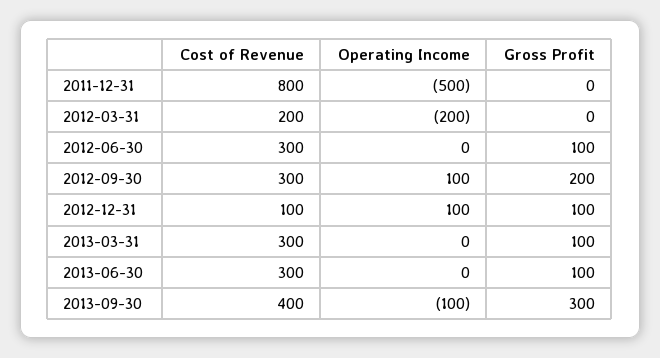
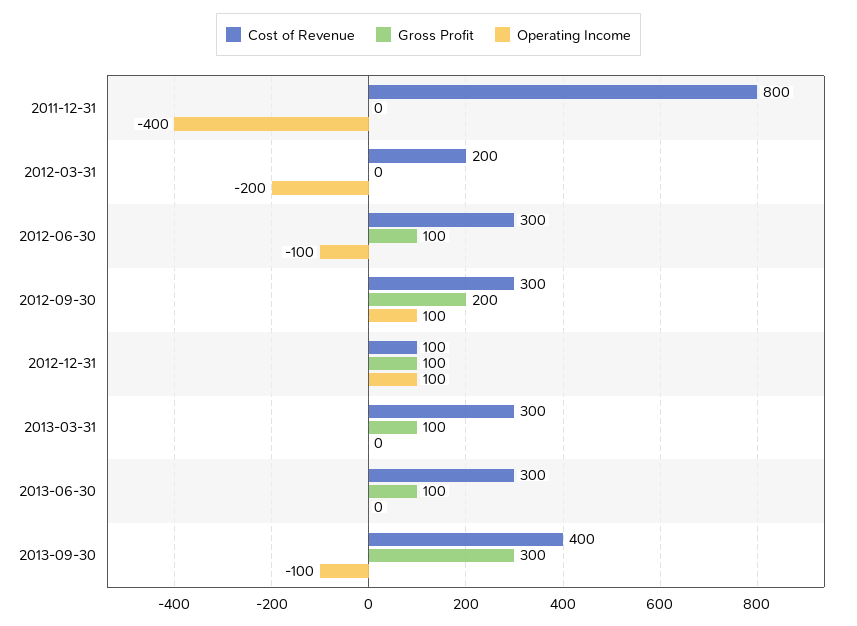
Operating Income, 2011-12-31: -500 -> -400
Operating Income, 2012-06-30: 0 -> -100

